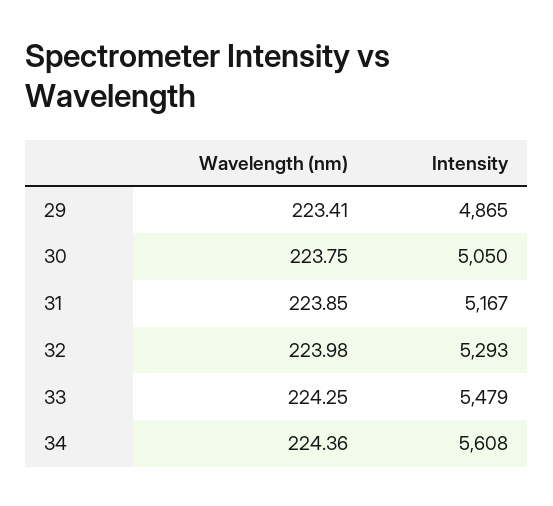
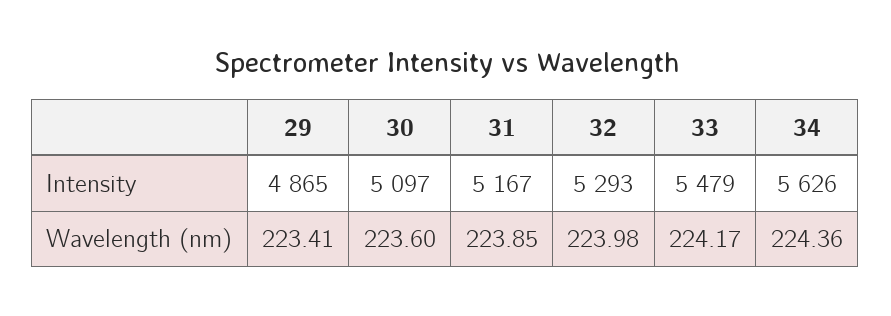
Wavelength (nm), 30: 223.75 -> 223.6
Intensity, 30: 5050 -> 5097
Wavelength (nm), 33: 224.25 -> 224.17
Intensity, 34: 5608 -> 5626

